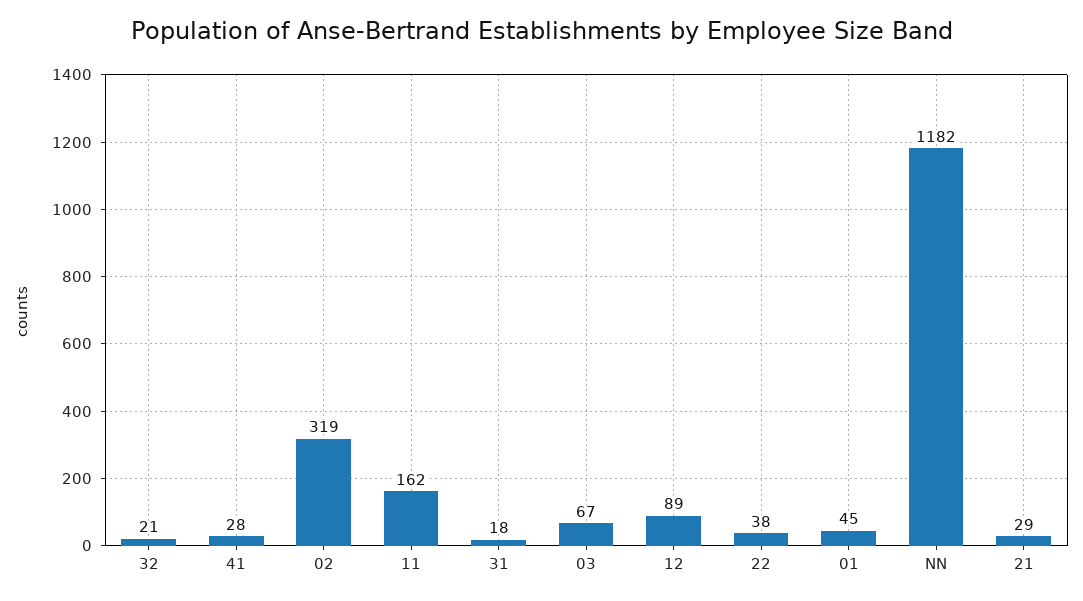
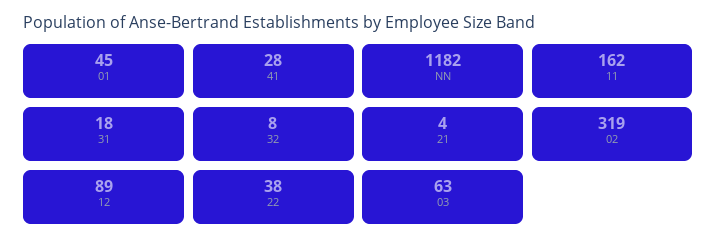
32: 21 -> 8
03: 67 -> 63
21: 29 -> 4

